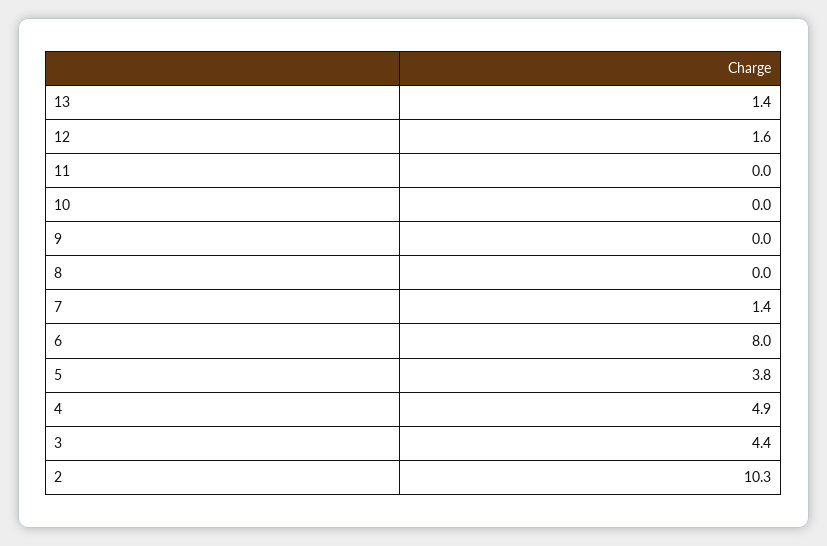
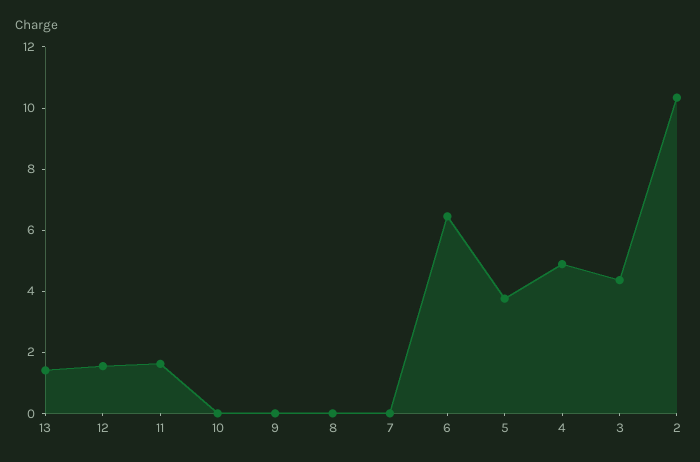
11: 0 -> 1.5
7: 1.4 -> 0
6: 8 -> 6.5

